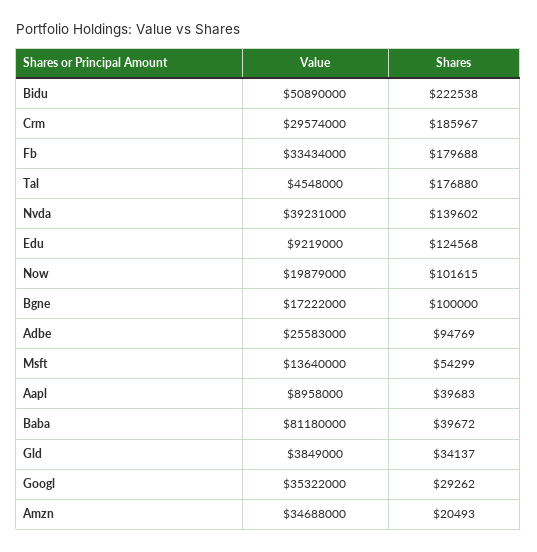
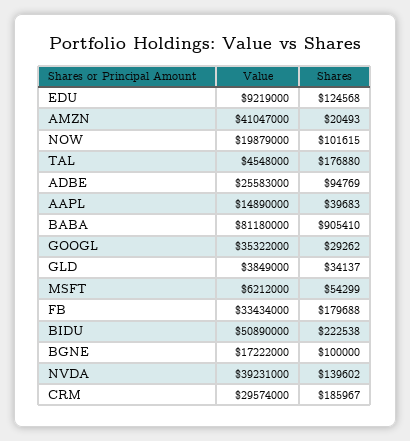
Value, Msft: 13640000 -> 6212000
Value, Aapl: 8958000 -> 14890000
Shares, Baba: 39672 -> 905410
Value, Amzn: 34688000 -> 41047000

